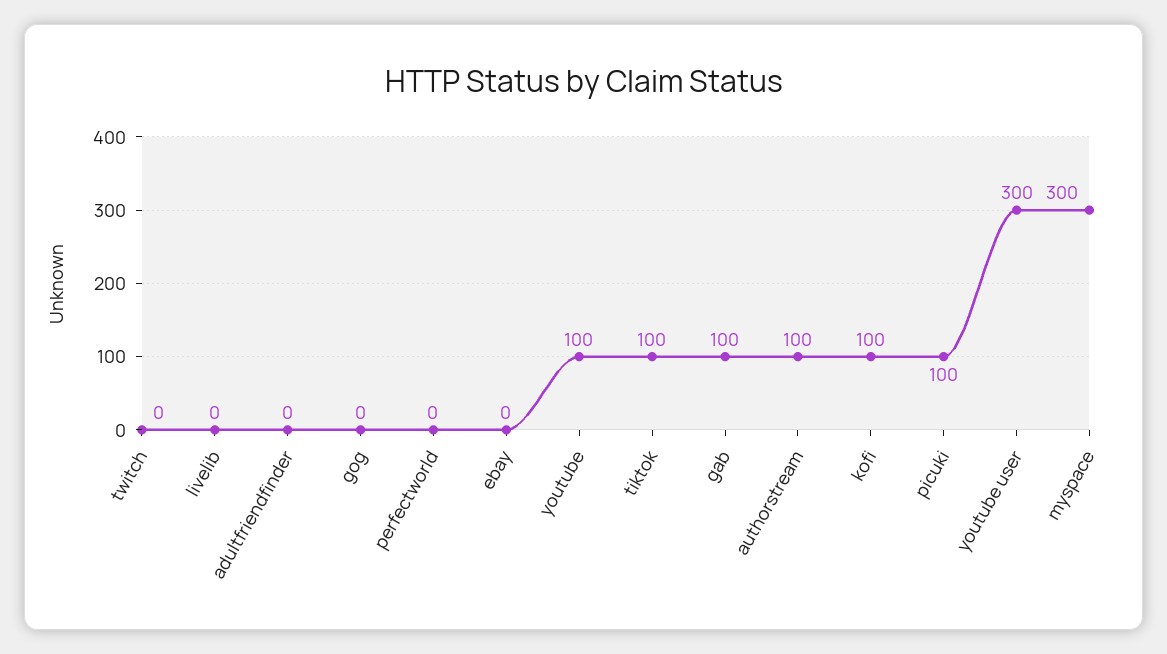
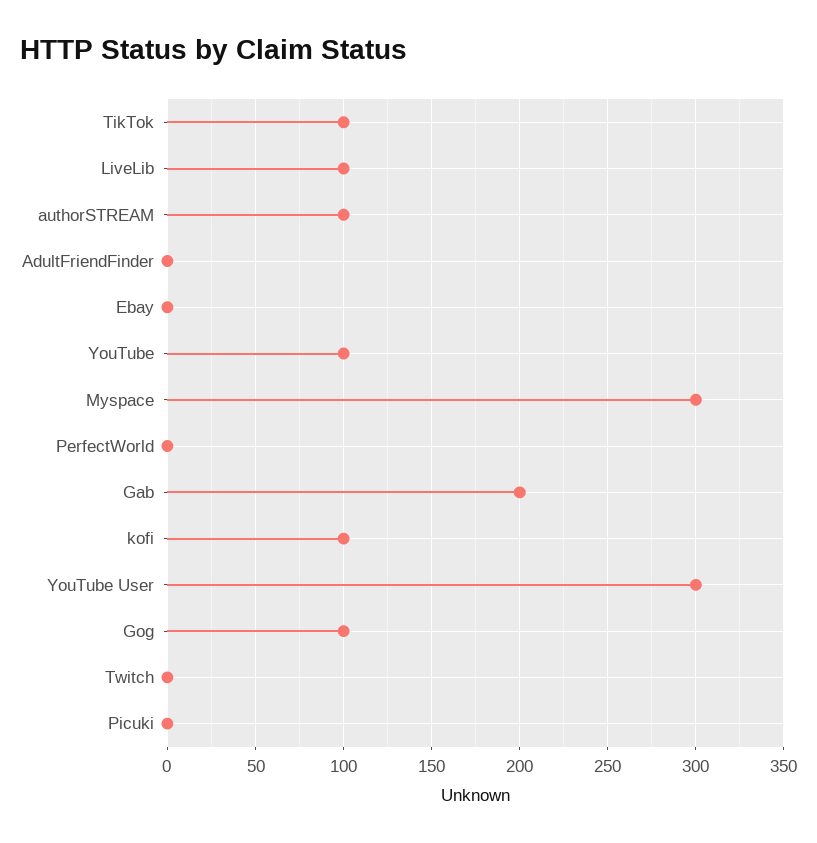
livelib: 0 -> 100
gog: 0 -> 100
gab: 100 -> 200
picuki: 100 -> 0

